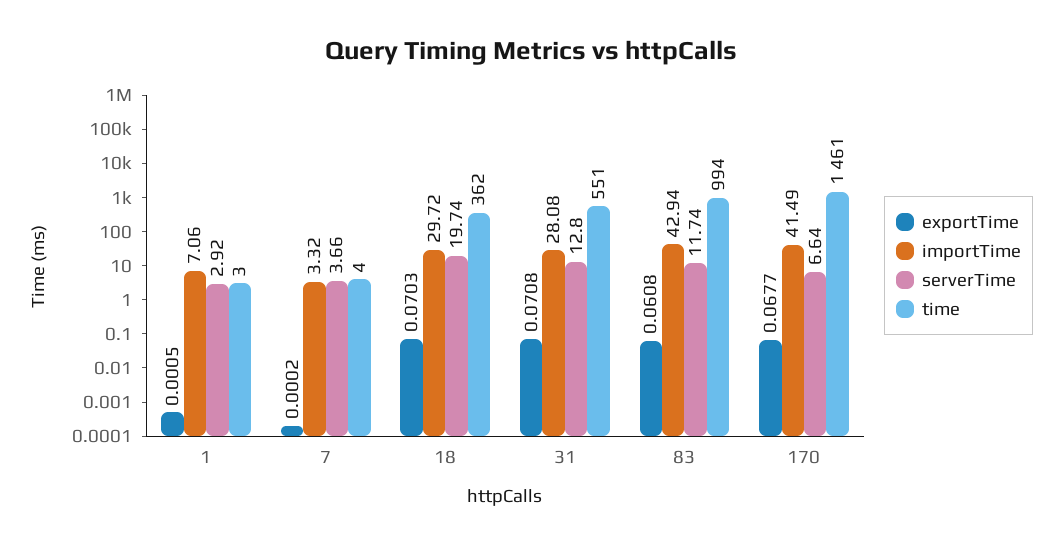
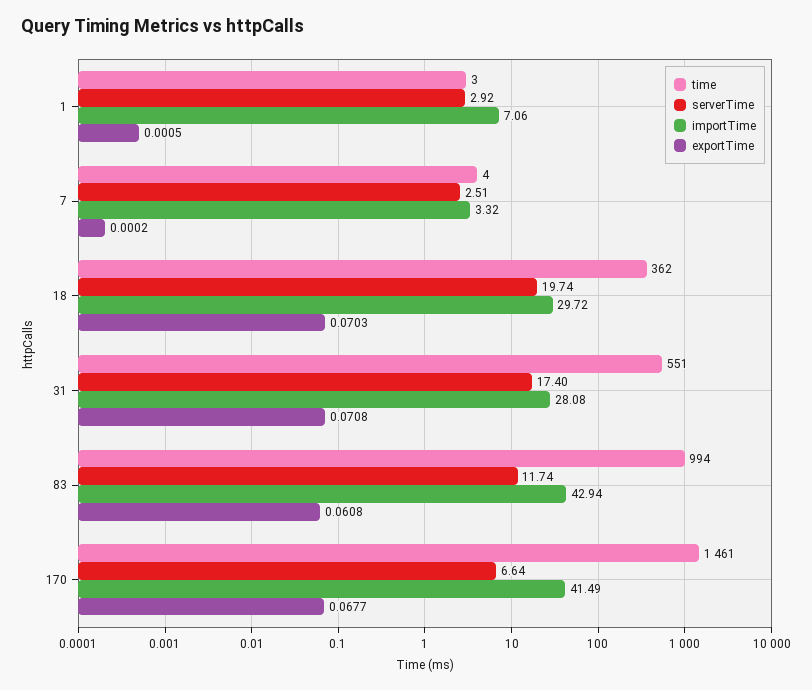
serverTime, 7: 3.66 -> 2.51
serverTime, 31: 12.8 -> 17.4

